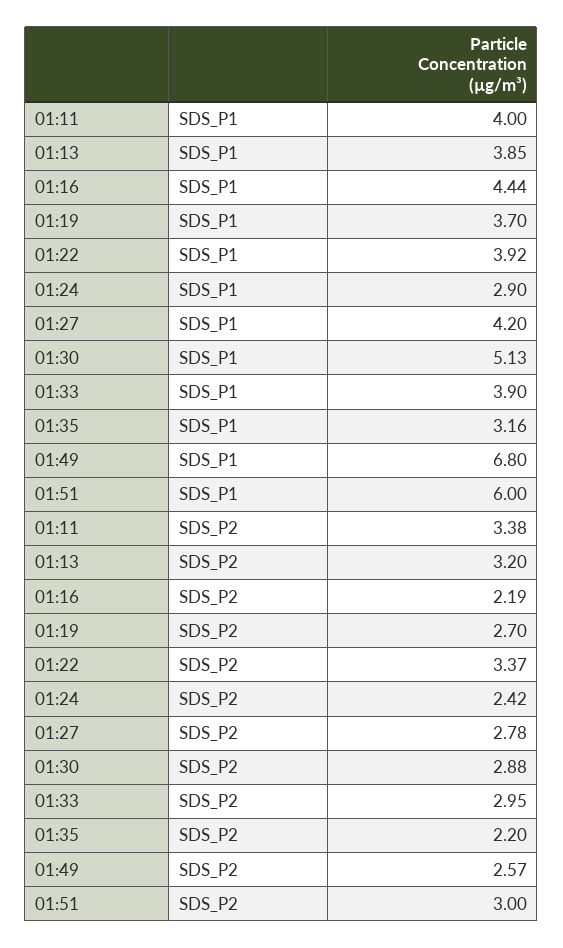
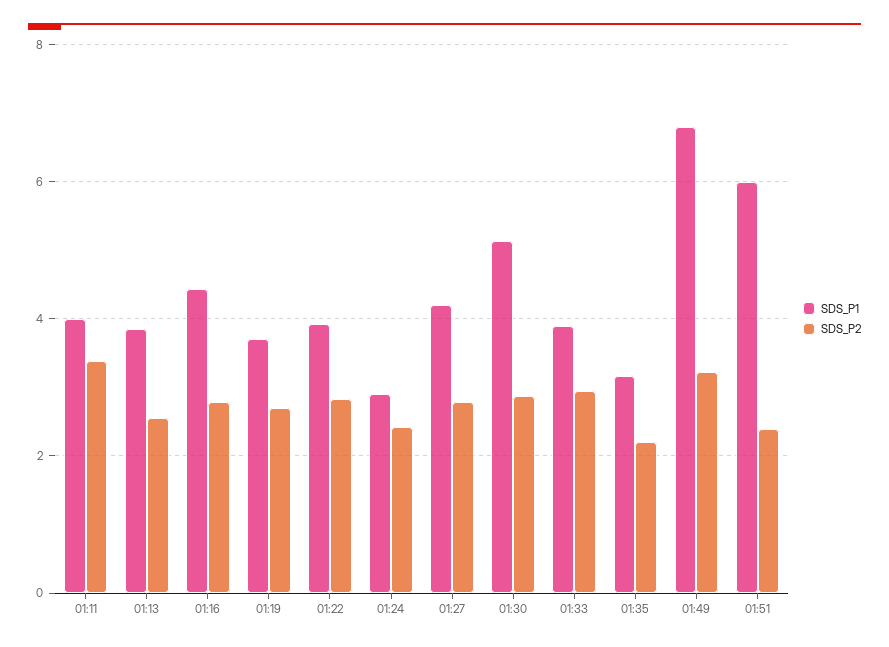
SDS_P2, 01:13: 3.2 -> 2.6
SDS_P2, 01:16: 2.19 -> 2.8
SDS_P2, 01:22: 3.37 -> 2.8
SDS_P2, 01:49: 2.57 -> 3.2
SDS_P2, 01:51: 3 -> 2.4

